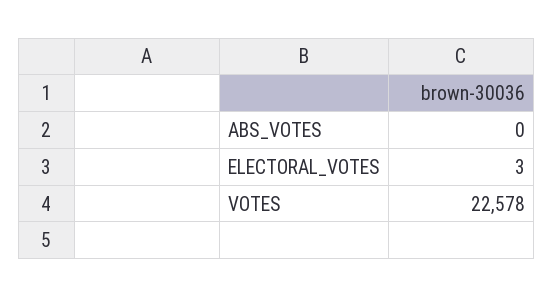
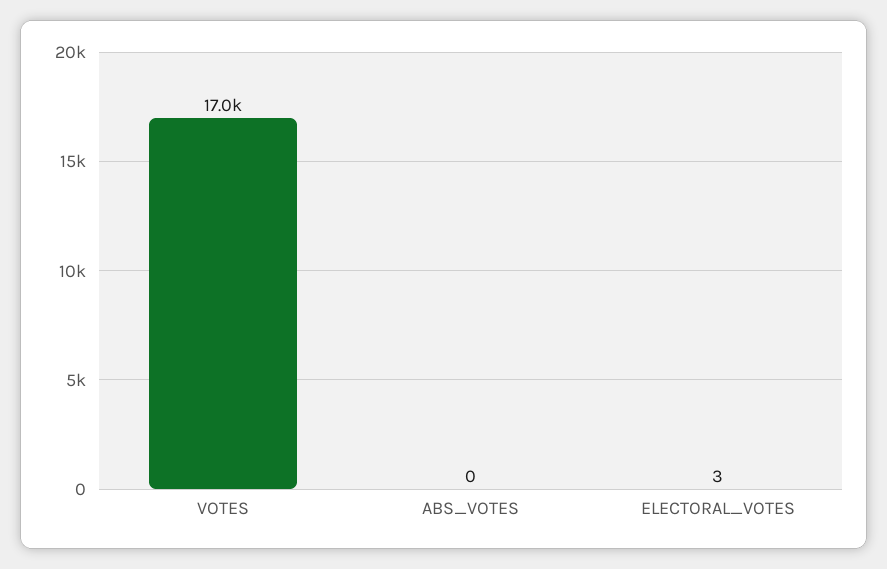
VOTES: 22578 -> 17000

